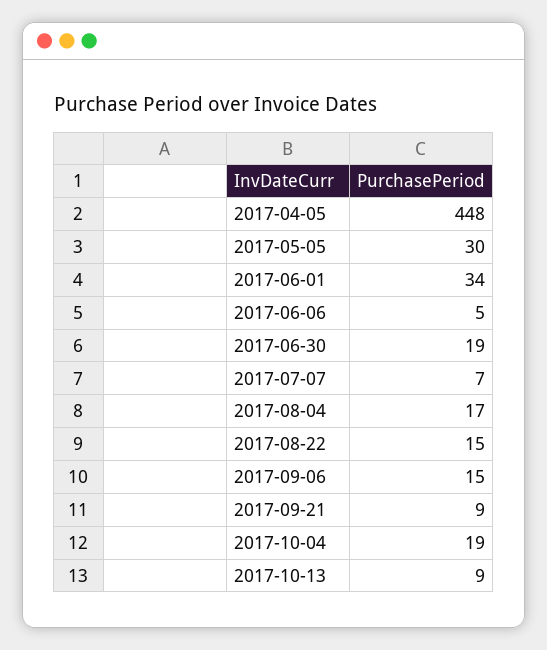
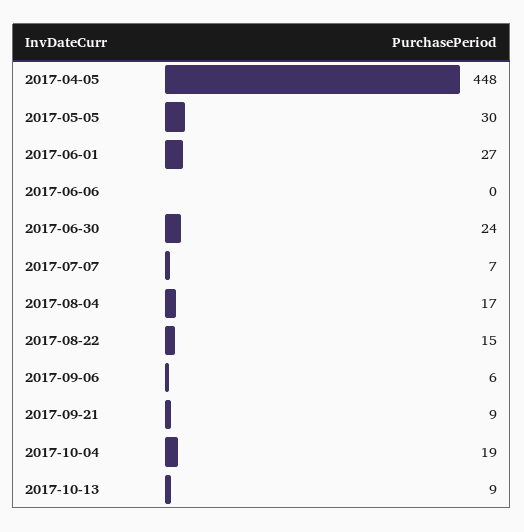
2017-06-01: 34 -> 27
2017-06-06: 5 -> 0
2017-06-30: 19 -> 24
2017-09-06: 15 -> 6

